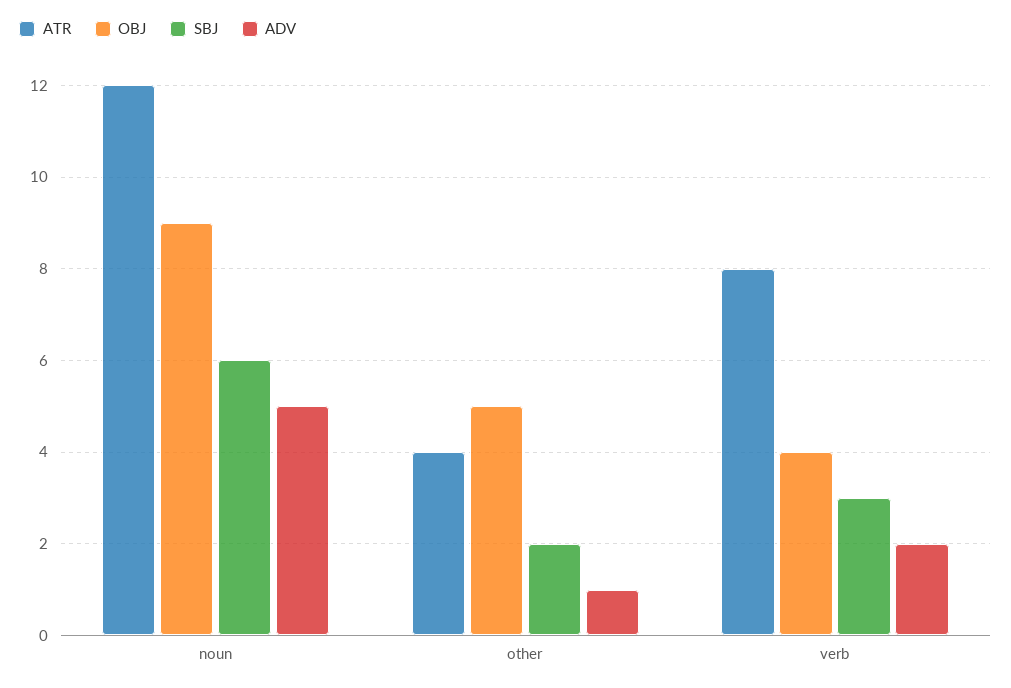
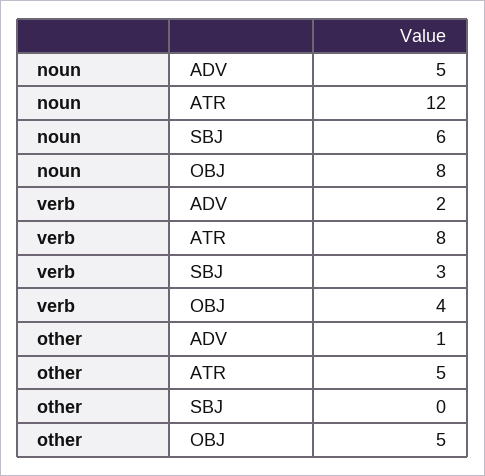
OBJ, noun: 9 -> 8
ATR, other: 4 -> 5
SBJ, other: 2 -> 0

